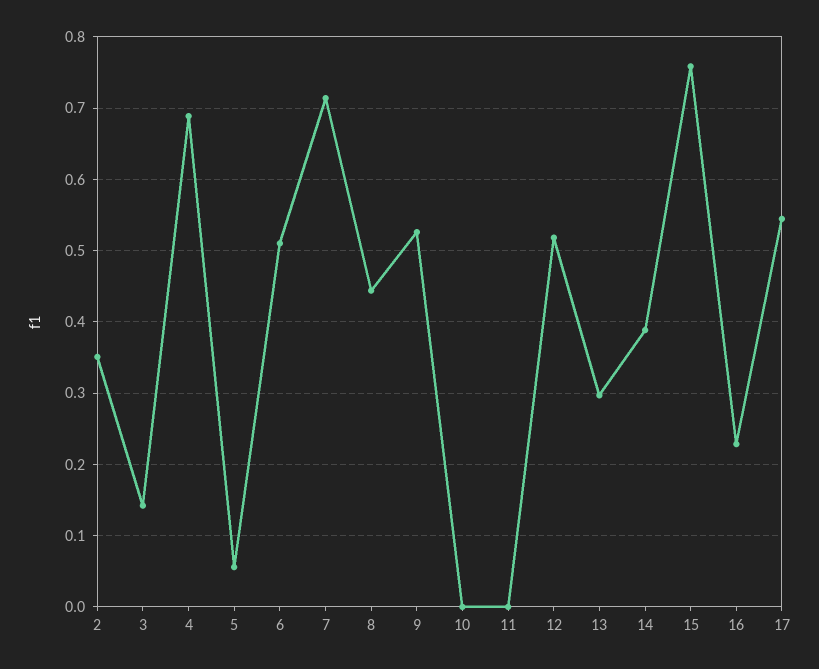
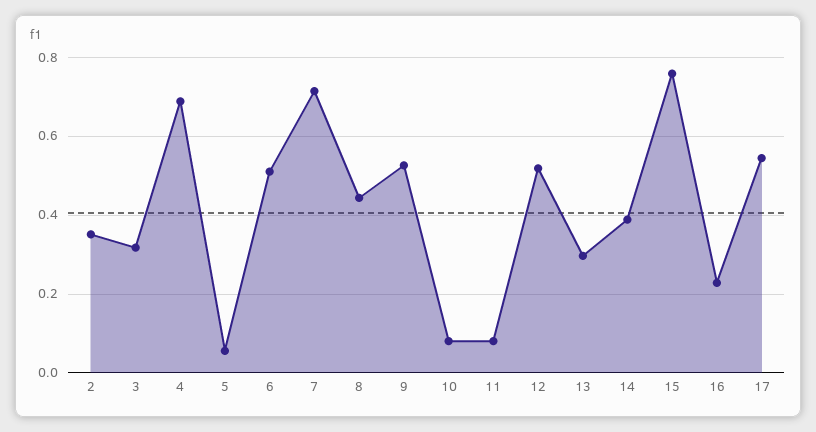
3: 0.14 -> 0.32
10: 0 -> 0.08
11: 0 -> 0.08

